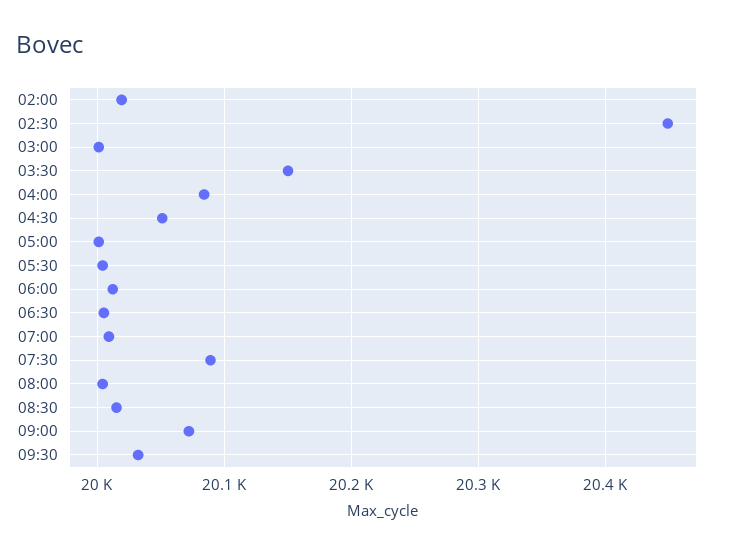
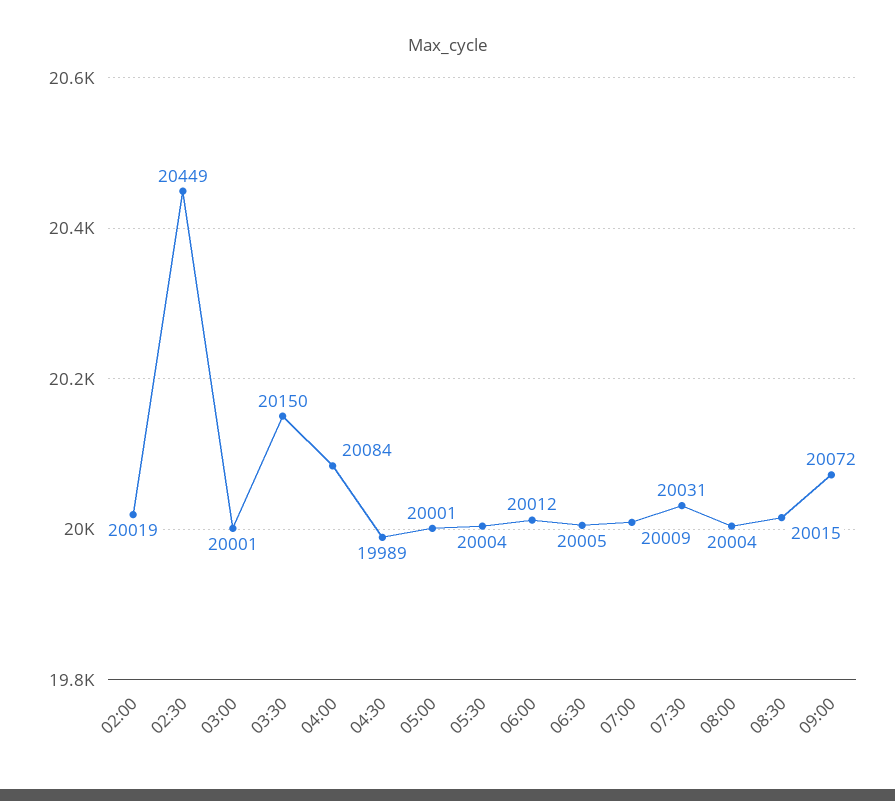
04:30: 20050 -> 19989
07:30: 20090 -> 20031
09:30: 20030 -> none

